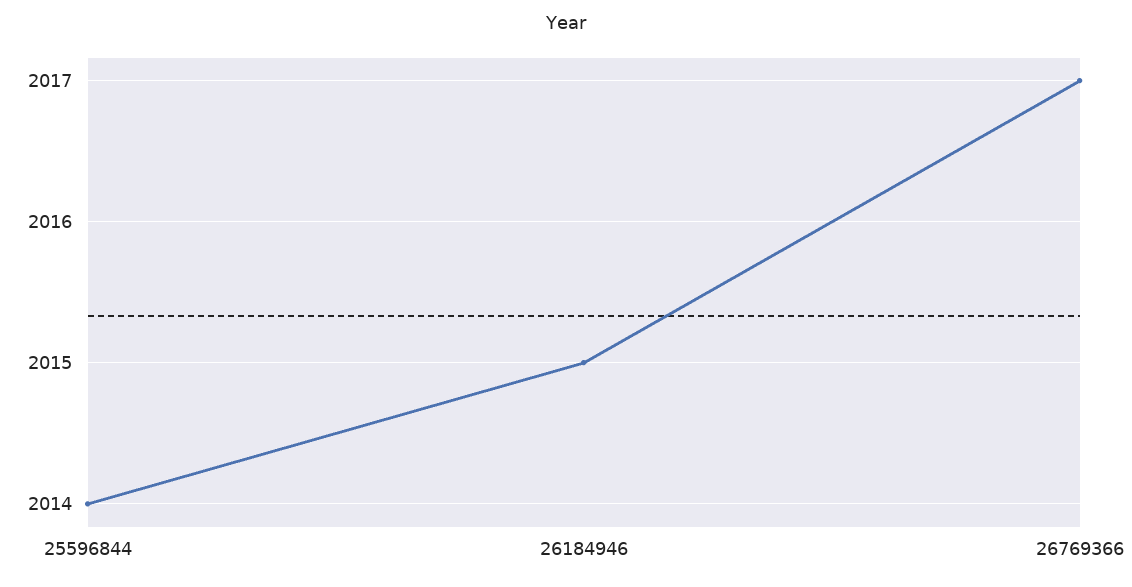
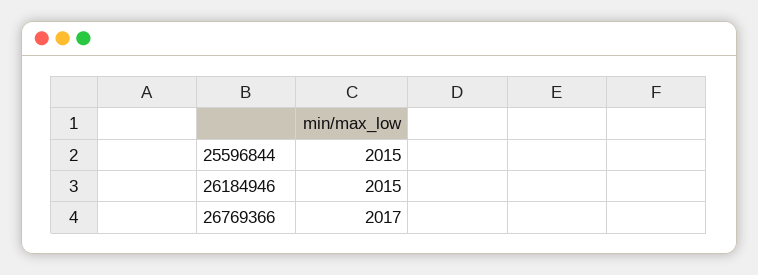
25596844: 2014 -> 2015

